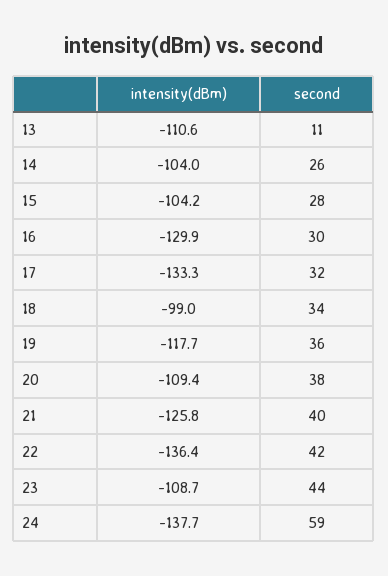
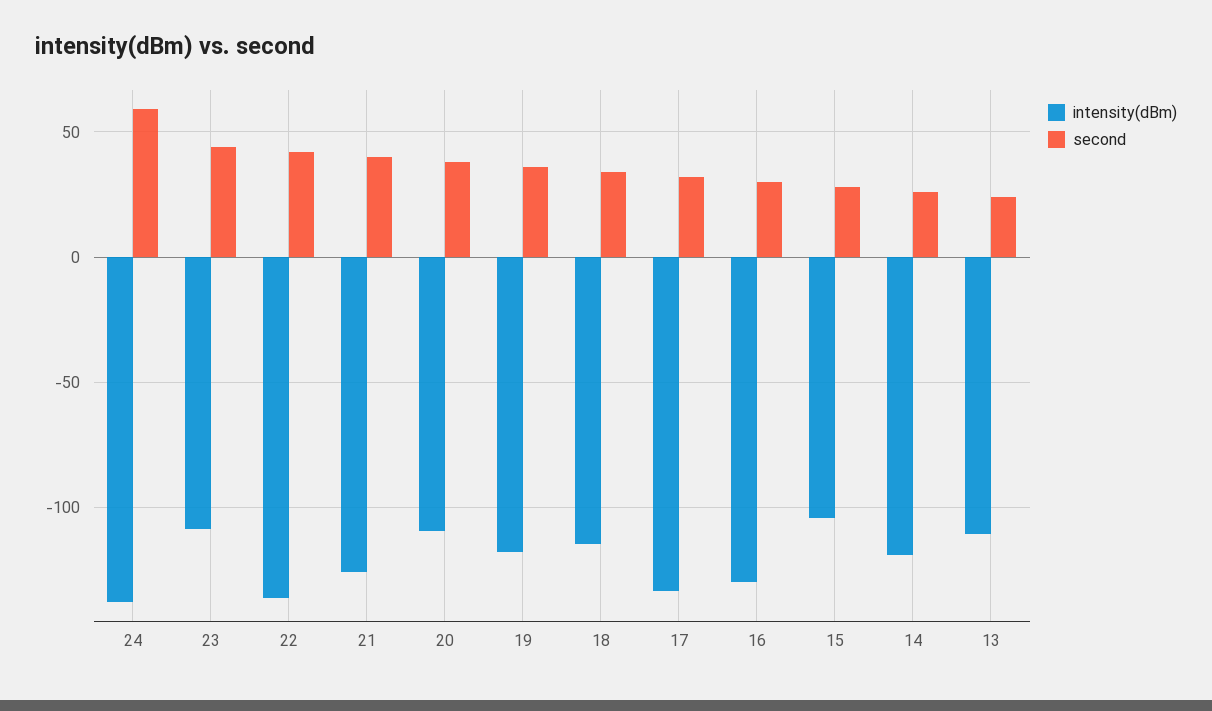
second, 13: 11 -> 25
intensity(dBm), 14: -104 -> -120
intensity(dBm), 18: -99 -> -115

